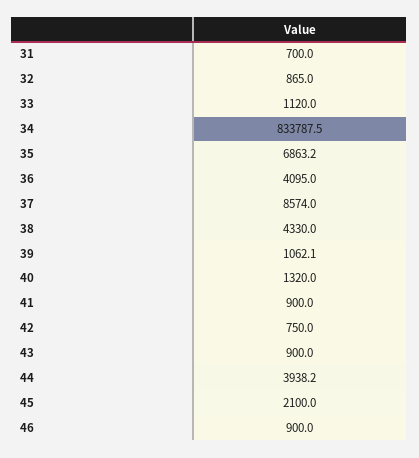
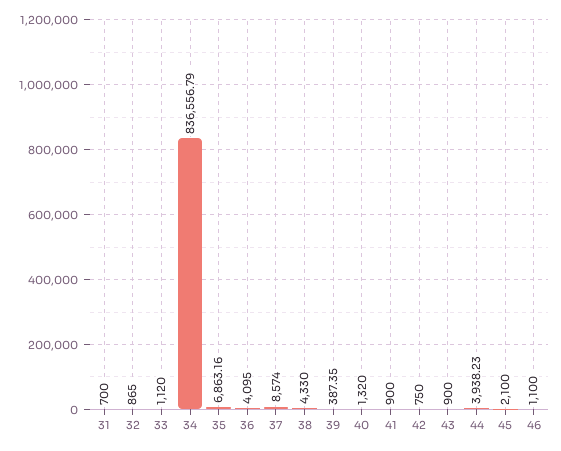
34: 833787.5 -> 836556.79
39: 1062.1 -> 387.35
46: 900 -> 1100

